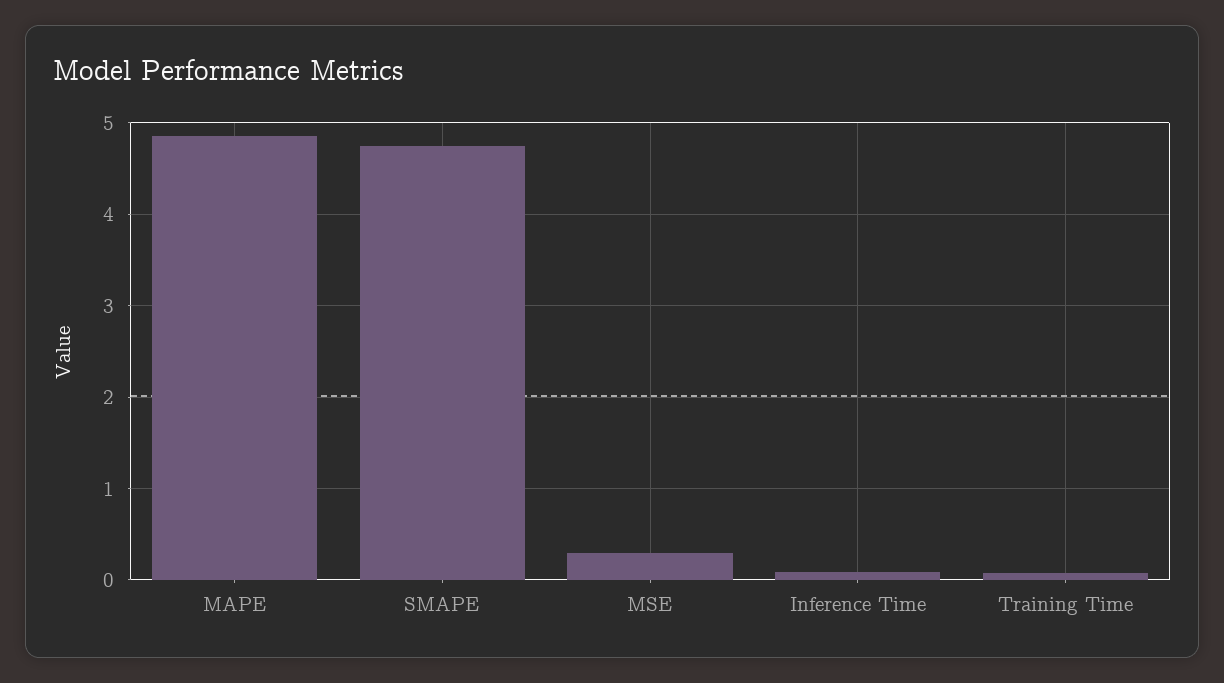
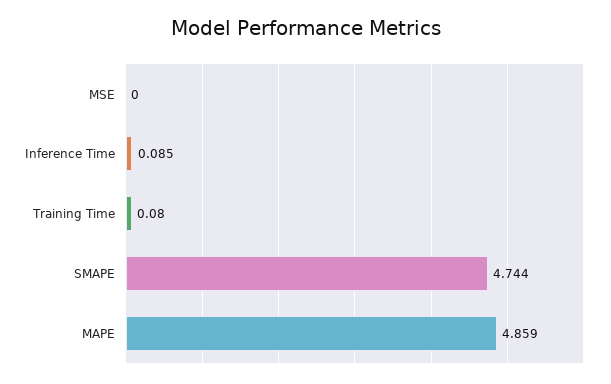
MSE: 0.3 -> 0

